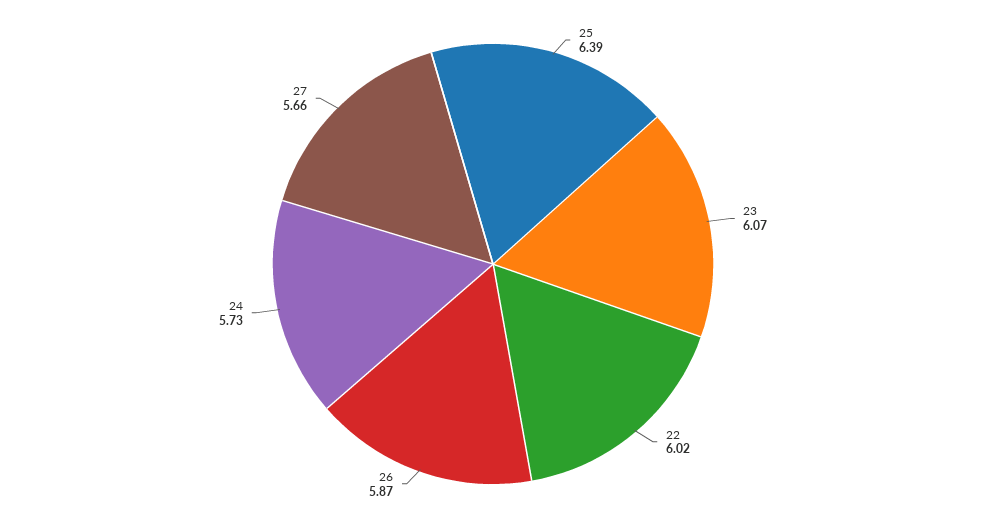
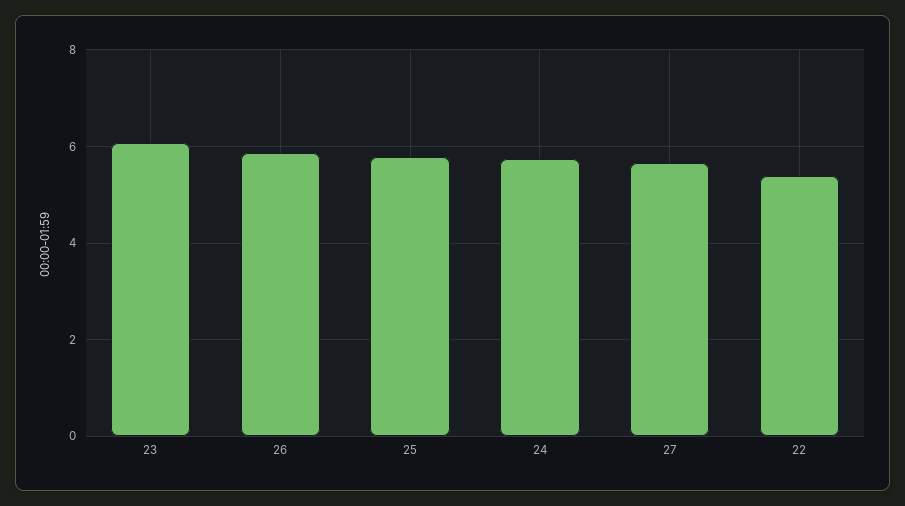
25: 6.39 -> 5.8
22: 6.02 -> 5.4

